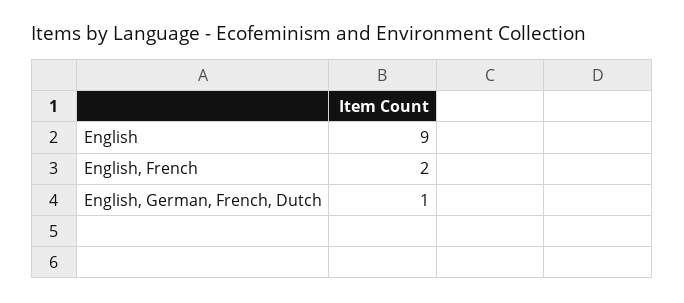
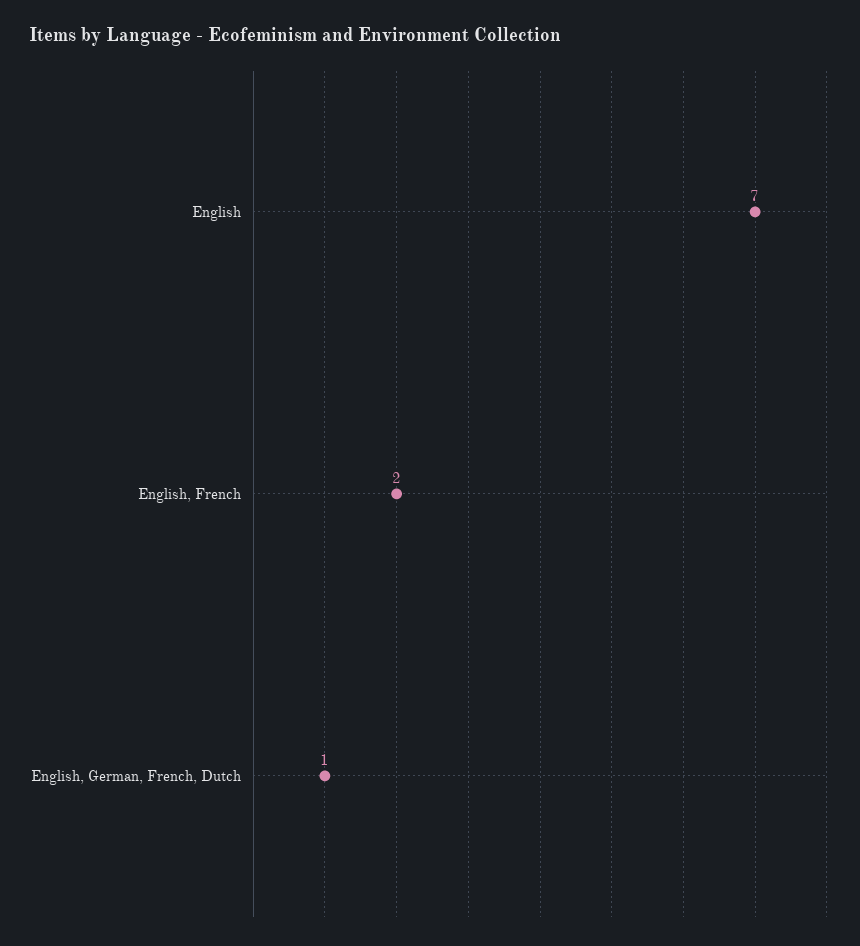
English: 9 -> 7

